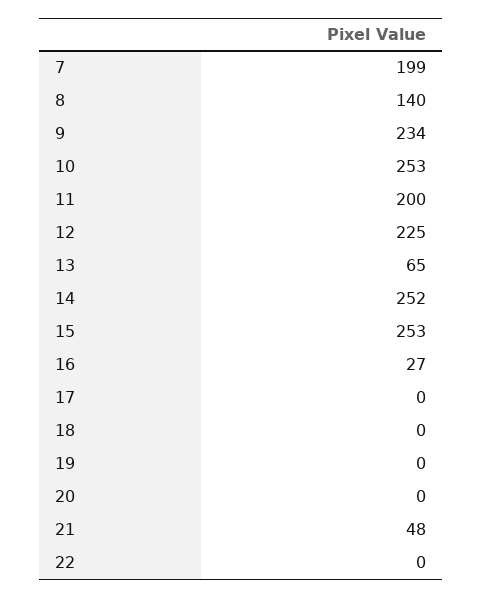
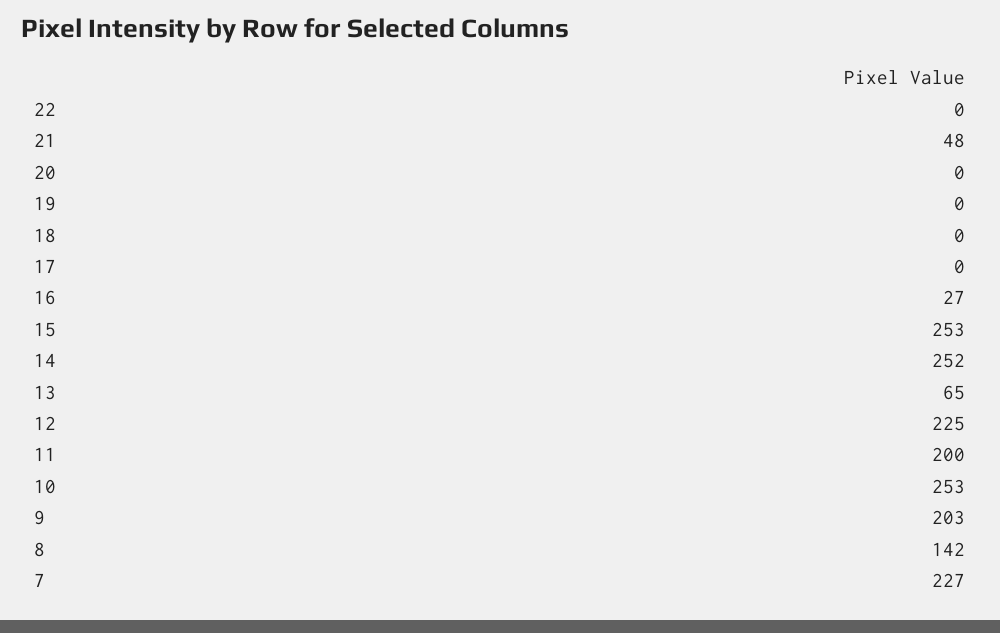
7: 199 -> 227
8: 140 -> 142
9: 234 -> 203

